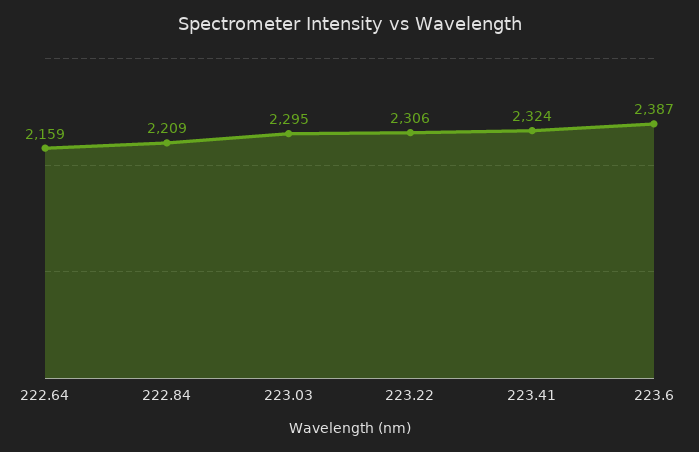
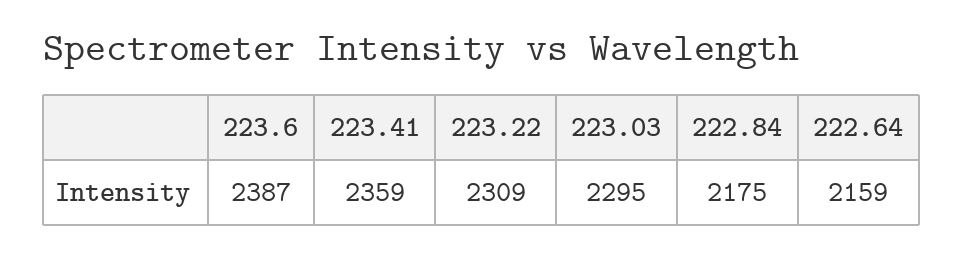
222.84: 2209 -> 2175
223.22: 2306 -> 2309
223.41: 2324 -> 2359

